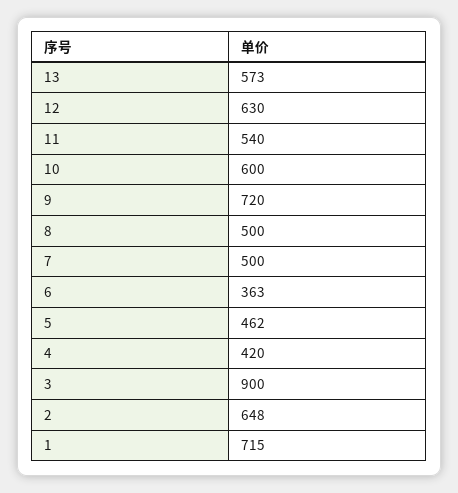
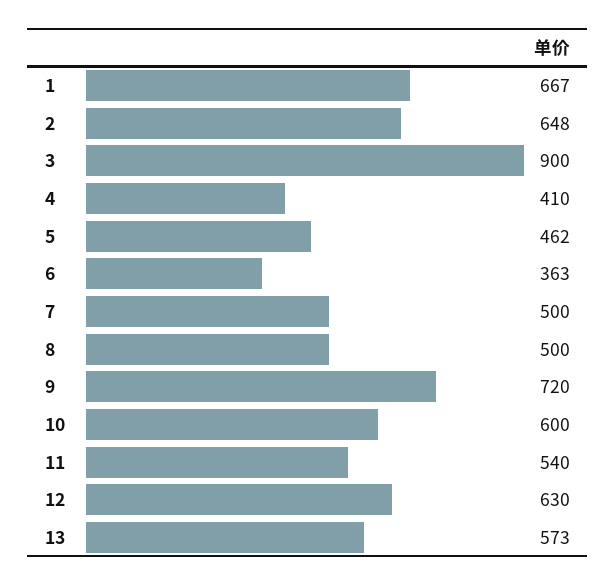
4: 420 -> 410
1: 715 -> 667

